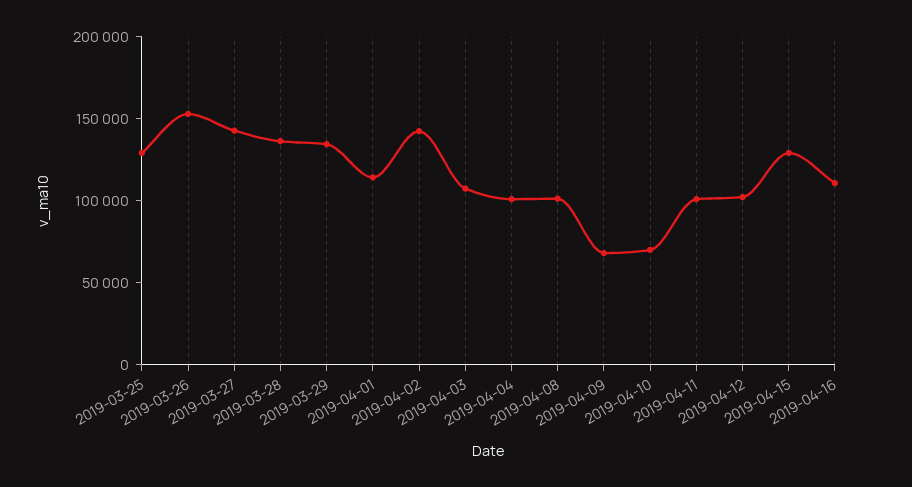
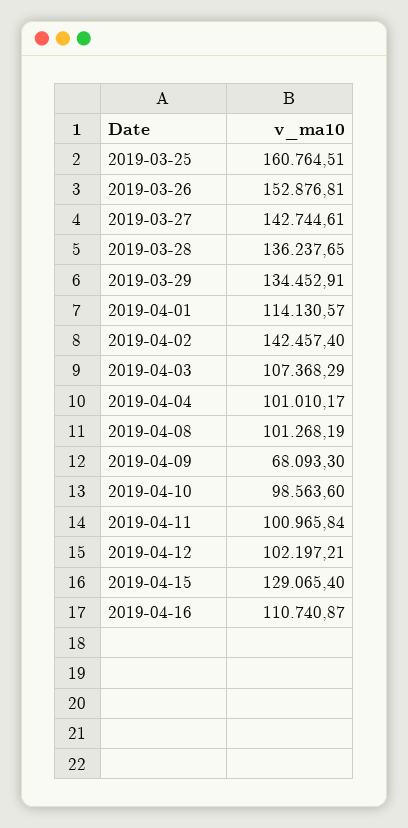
2019-03-25: 130000 -> 160764.51
2019-04-10: 70000 -> 98563.6

